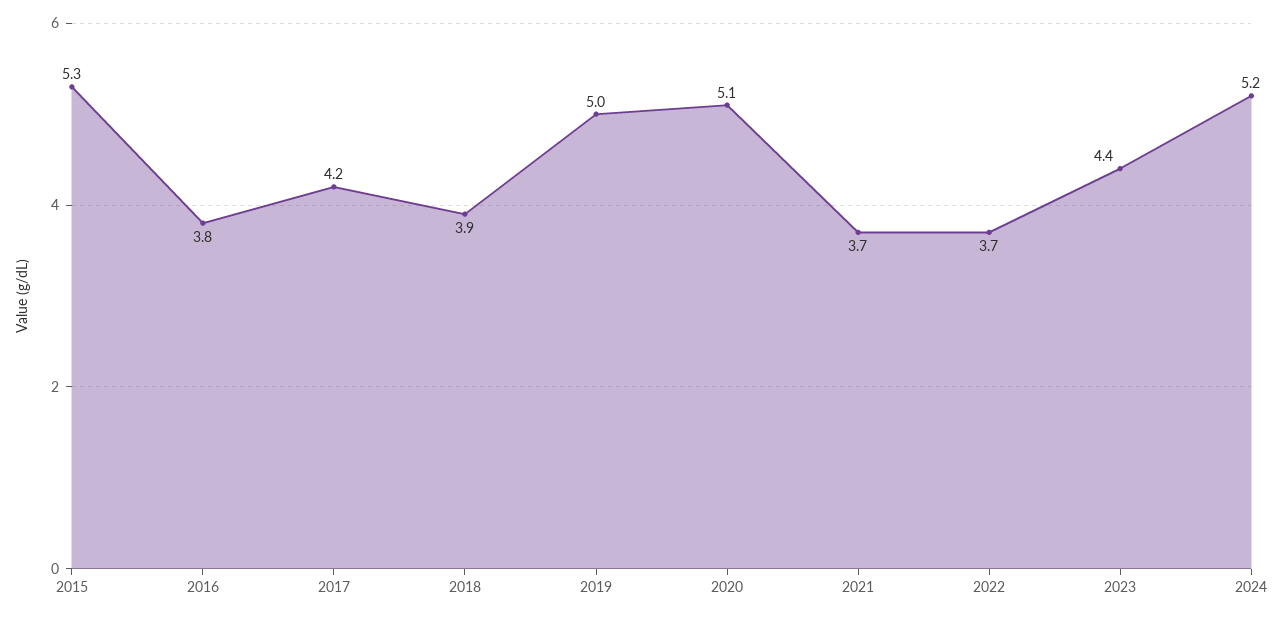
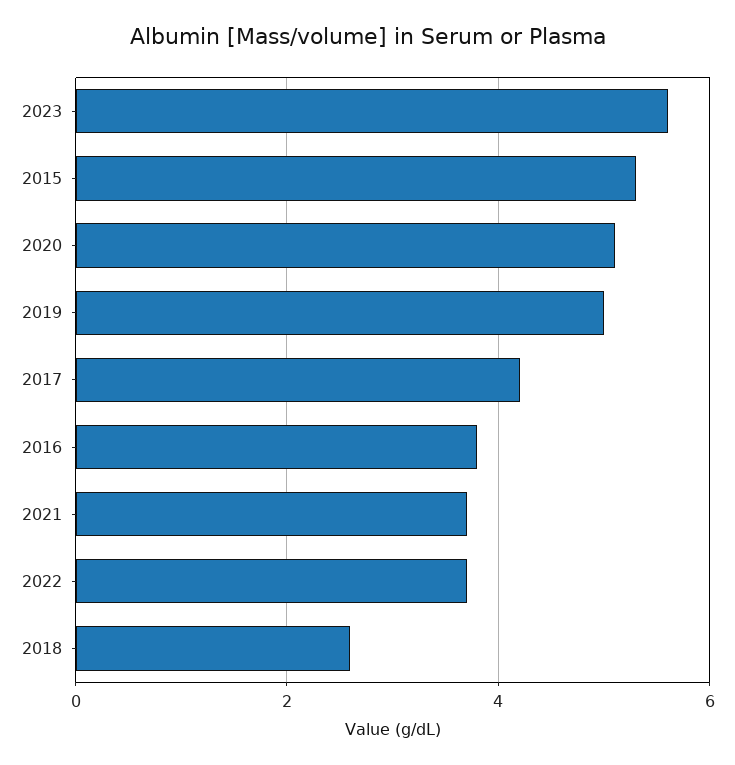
2018: 3.9 -> 2.5
2023: 4.4 -> 5.5
2024: 5.2 -> none

